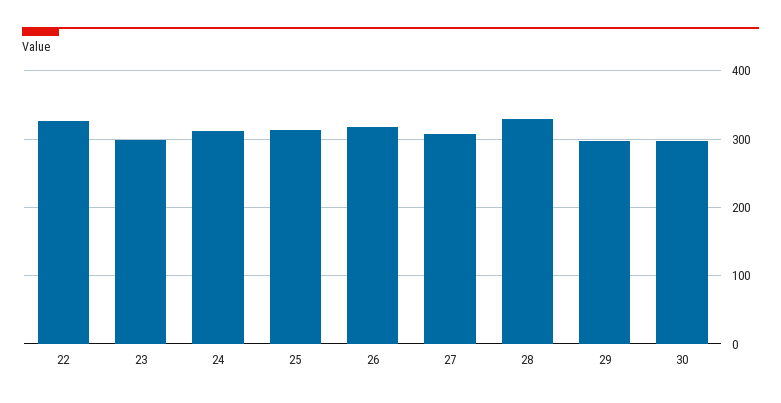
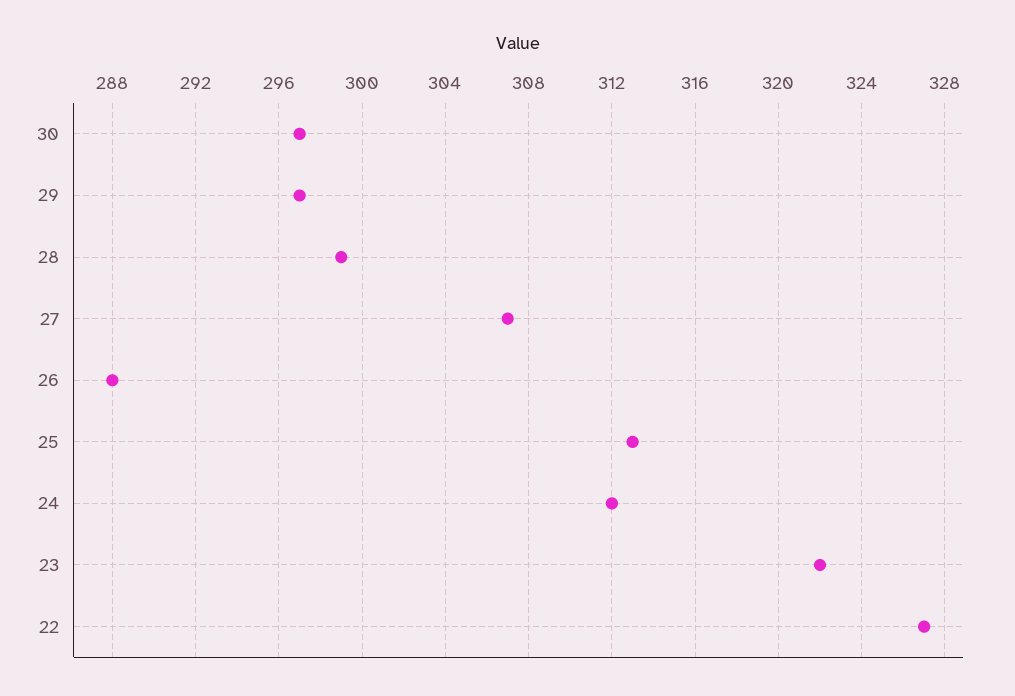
23: 300 -> 322
26: 320 -> 288
28: 330 -> 299

